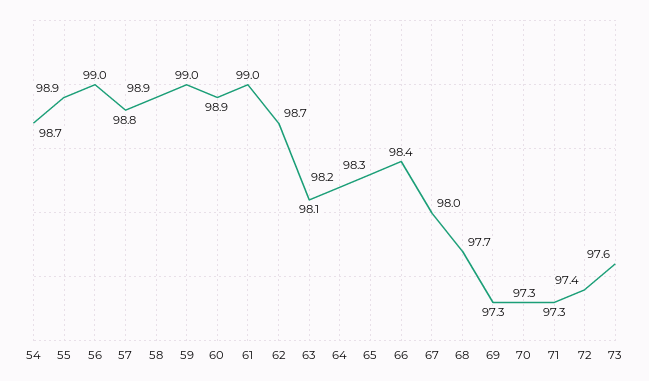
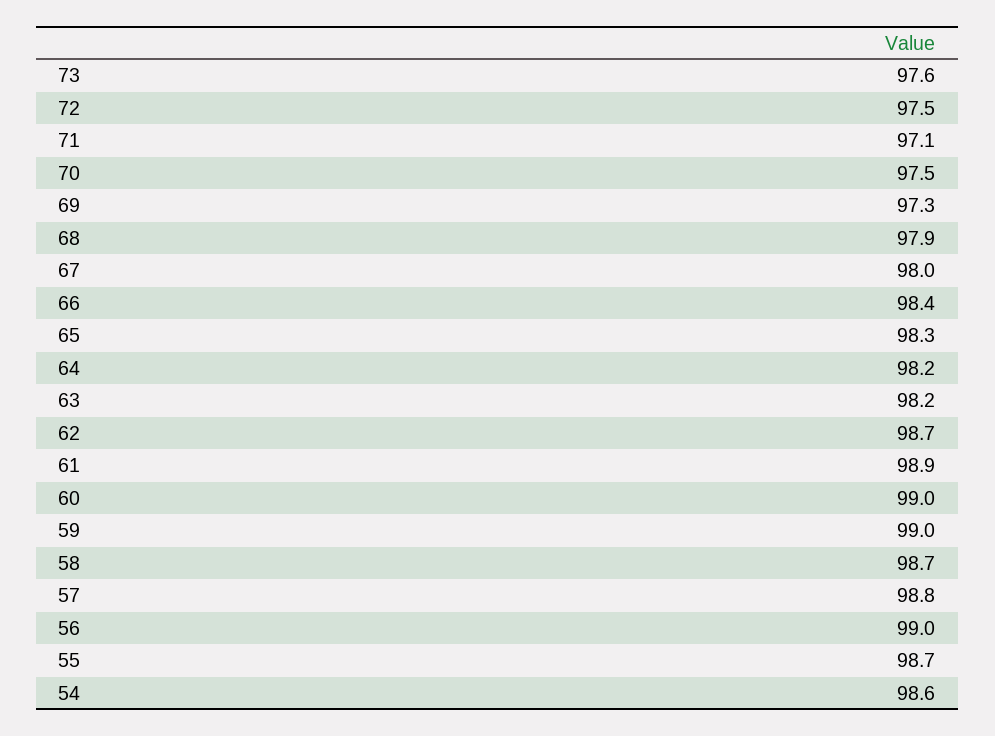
54: 98.7 -> 98.6
55: 98.9 -> 98.7
58: 98.9 -> 98.7
60: 98.9 -> 99
61: 99 -> 98.9
63: 98.1 -> 98.2
68: 97.7 -> 97.9
70: 97.3 -> 97.5
71: 97.3 -> 97.1
72: 97.4 -> 97.5

